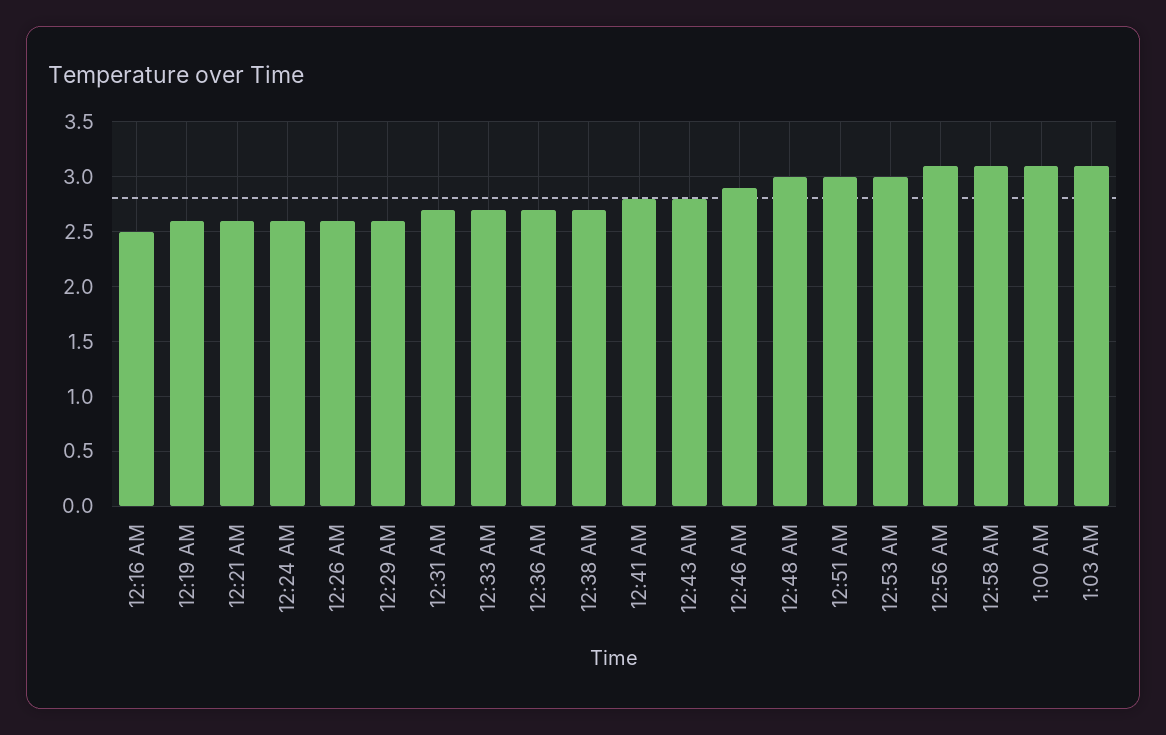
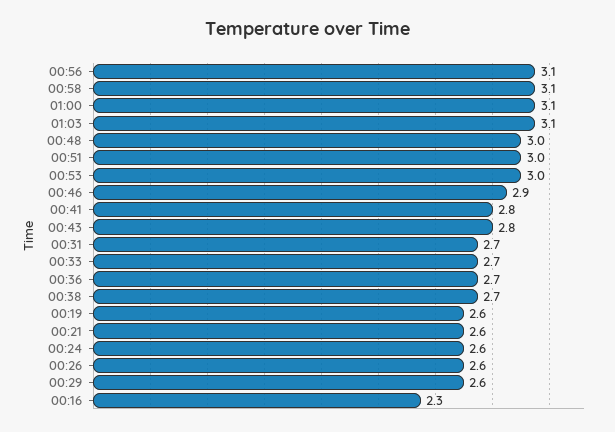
12:16 AM: 2.5 -> 2.3

